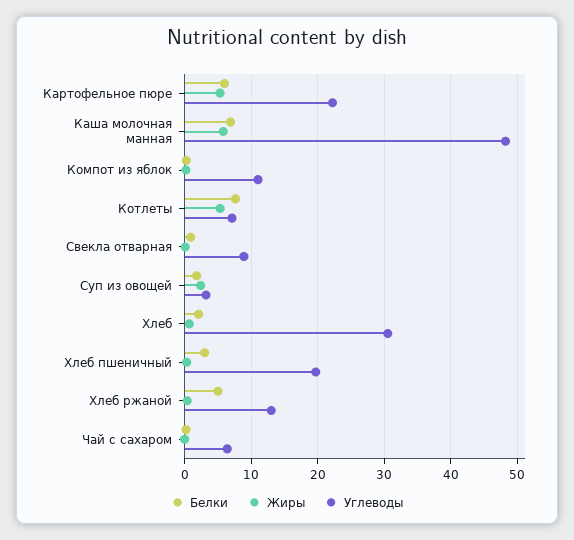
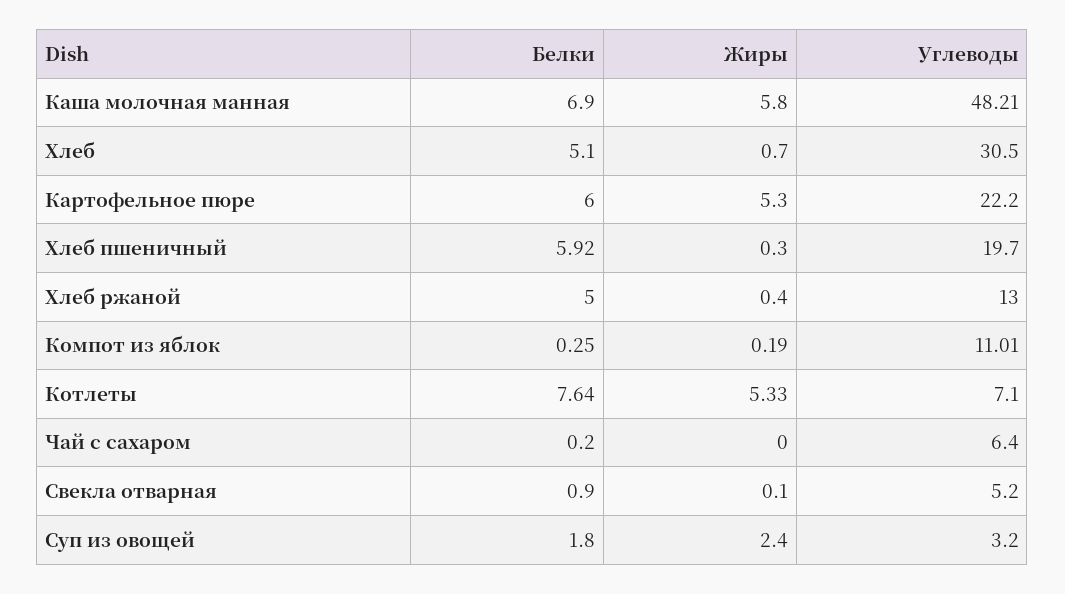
Углеводы, Свекла отварная: 9 -> 5.2
Белки, Хлеб: 2 -> 5.1
Белки, Хлеб пшеничный: 3 -> 5.92

